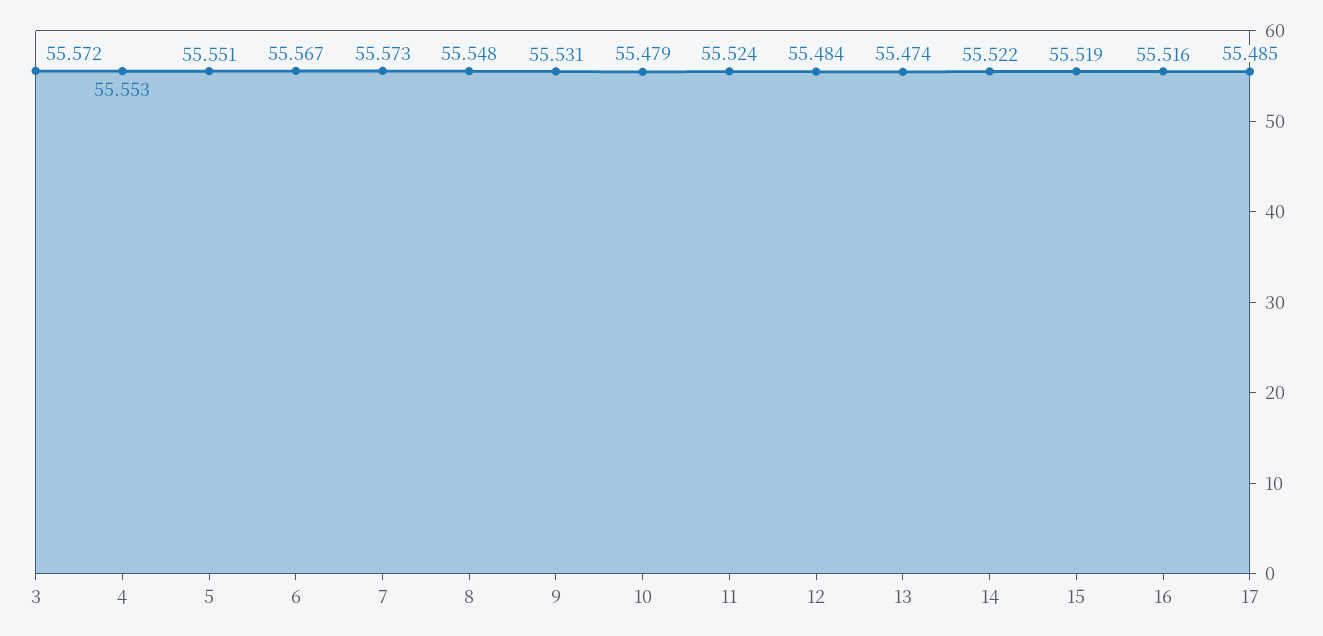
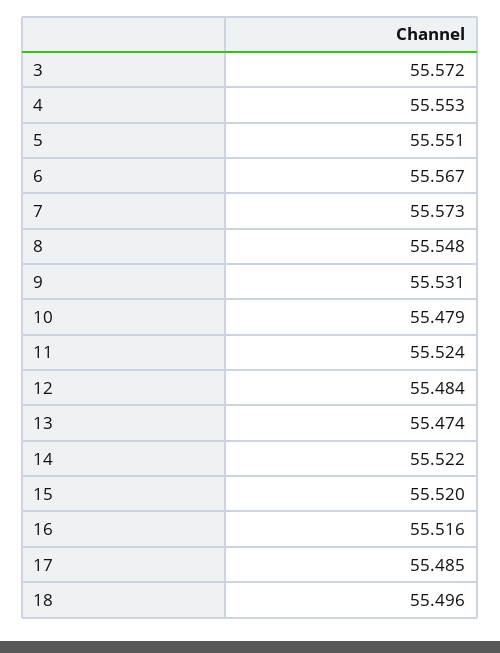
15: 55.519 -> 55.52
18: none -> 55.496

